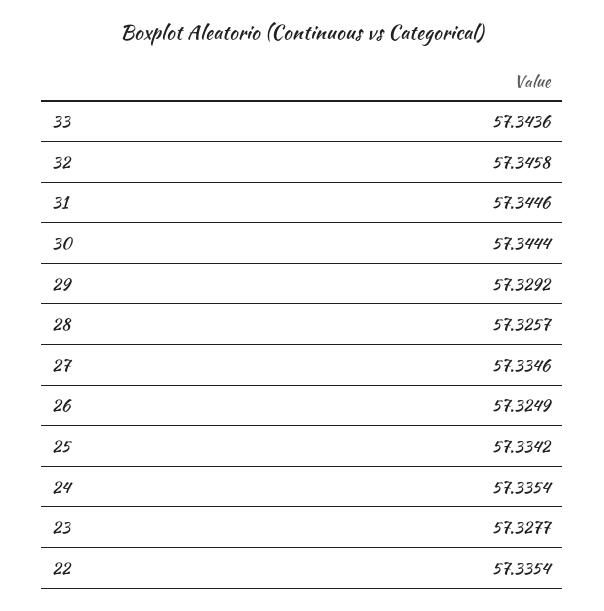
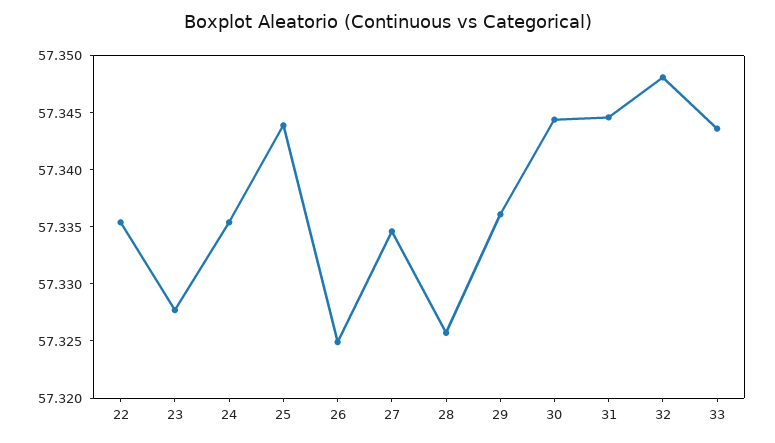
32: 57.3458 -> 57.348
29: 57.3292 -> 57.336
25: 57.3342 -> 57.344

